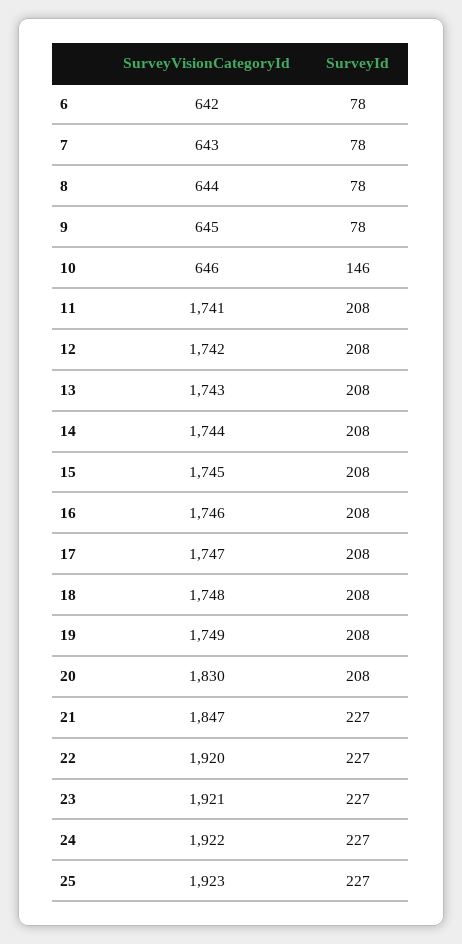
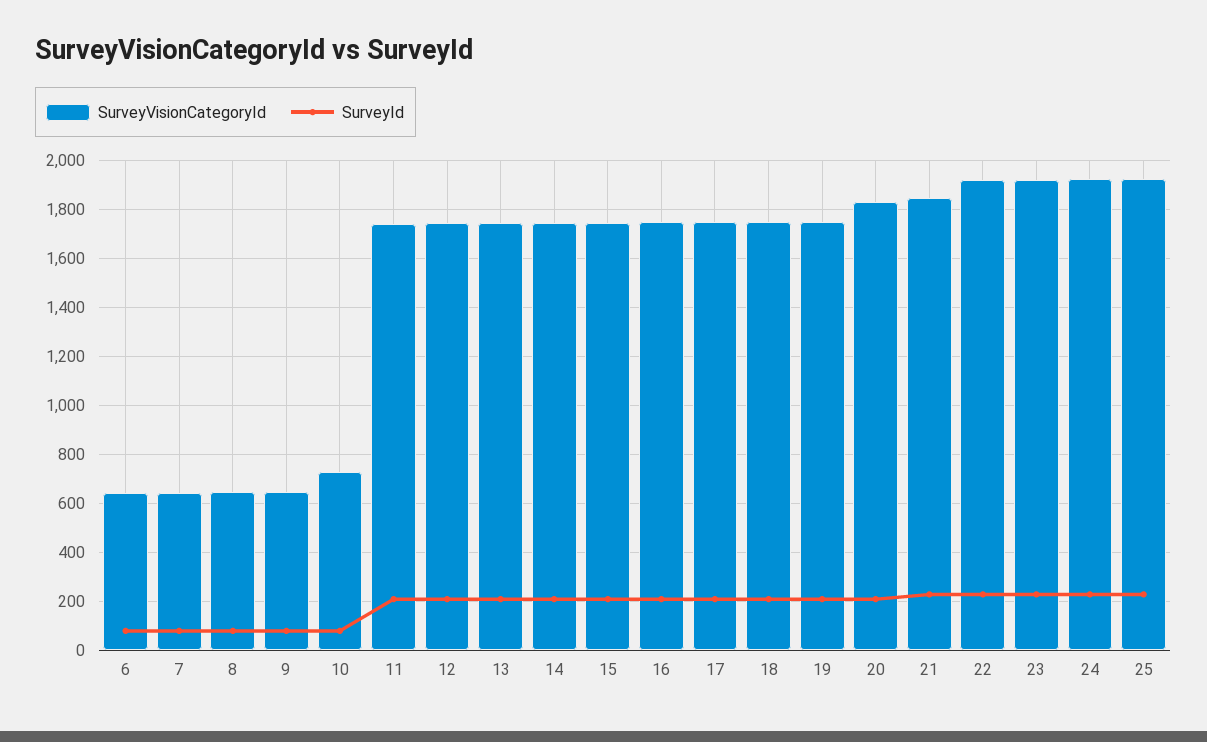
SurveyVisionCategoryId, 10: 646 -> 725
SurveyId, 10: 146 -> 75

